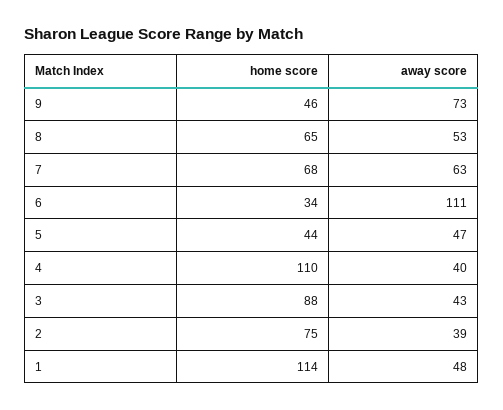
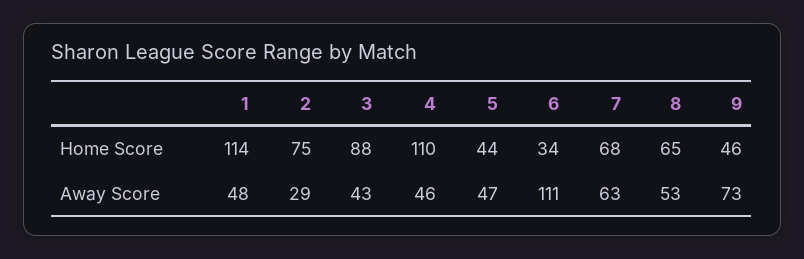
away score, 4: 40 -> 46
away score, 2: 39 -> 29

